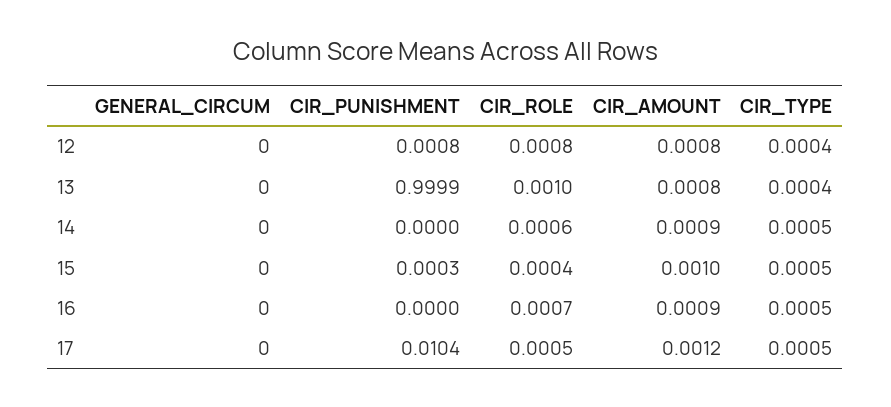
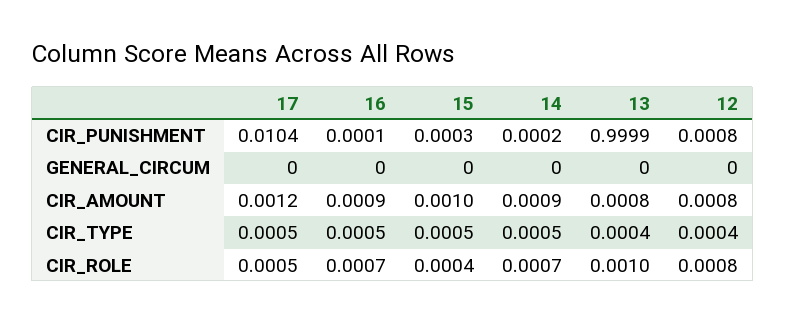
CIR_PUNISHMENT, 14: 0 -> 0.0002
CIR_ROLE, 14: 0.0006 -> 0.0007
CIR_PUNISHMENT, 16: 0 -> 0.0001

